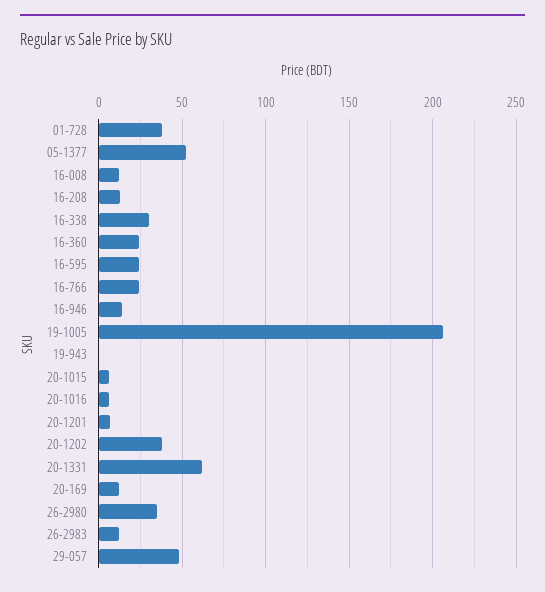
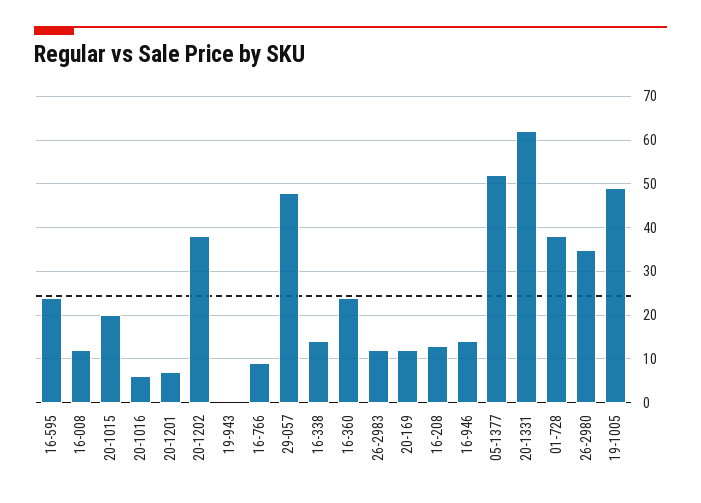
16-338: 30 -> 15
16-766: 25 -> 10
19-1005: 205 -> 50
20-1015: 5 -> 20

